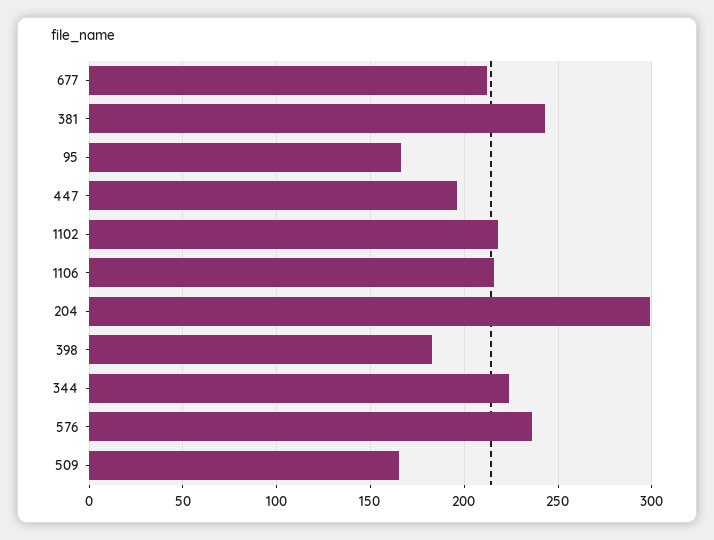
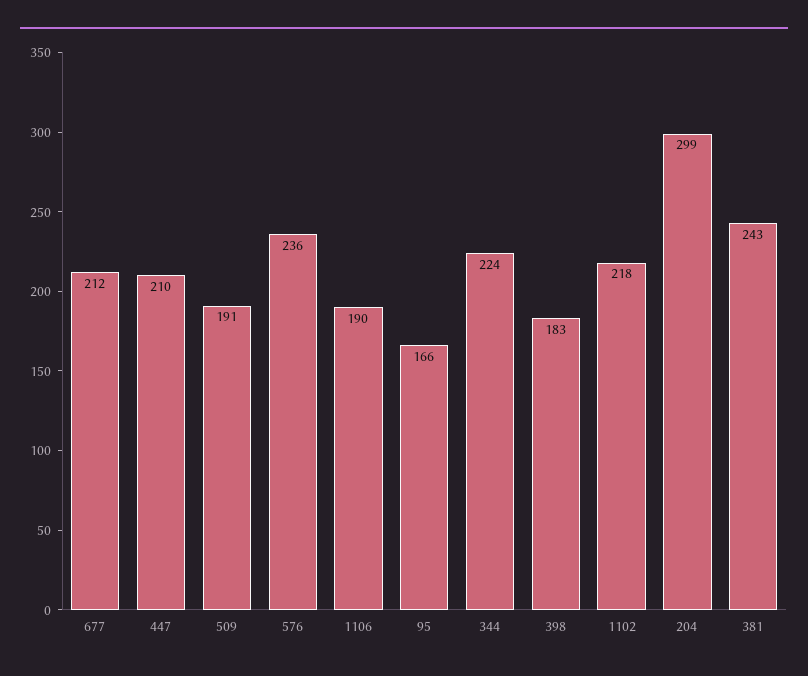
447: 195 -> 210
1106: 215 -> 190
509: 165 -> 191

